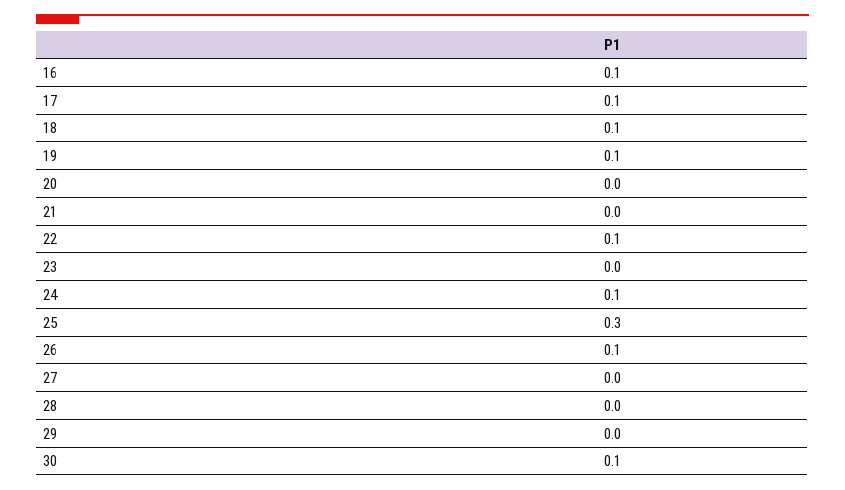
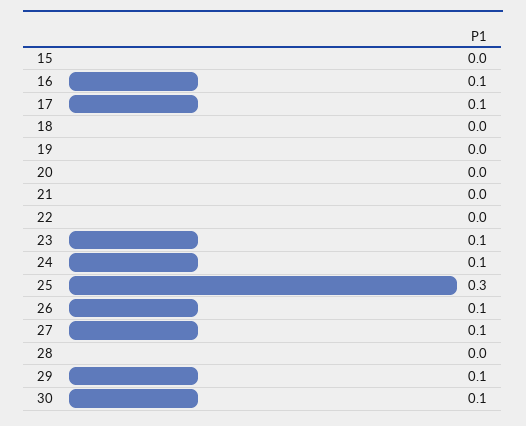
18: 0.1 -> 0
19: 0.1 -> 0
22: 0.1 -> 0
23: 0 -> 0.1
27: 0 -> 0.1
29: 0 -> 0.1
15: none -> 0

